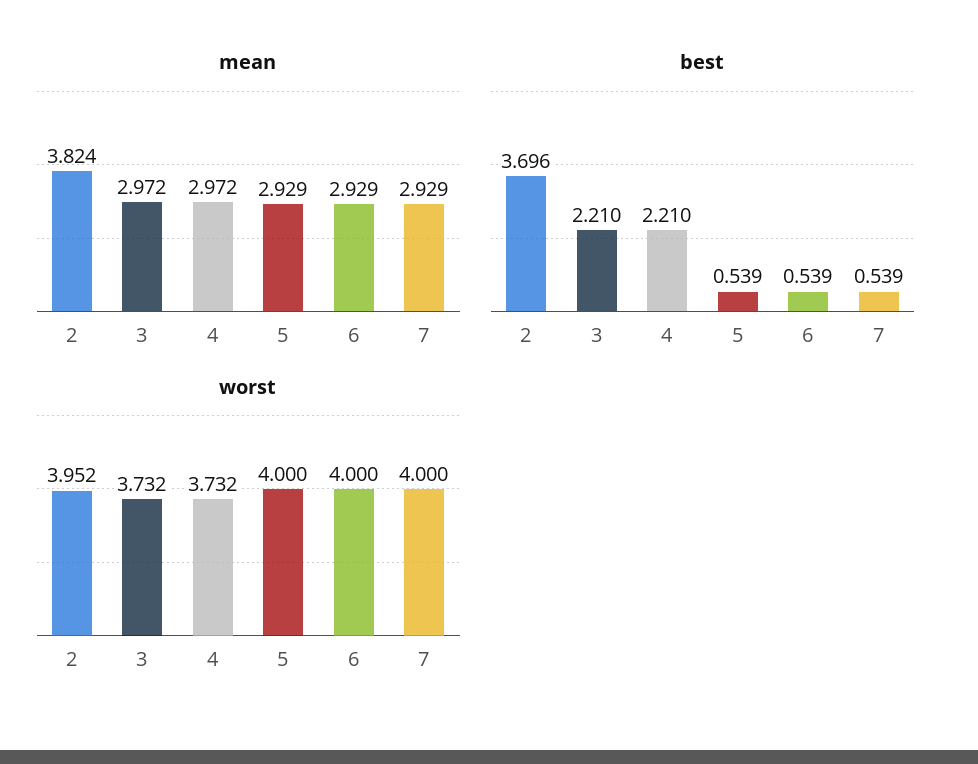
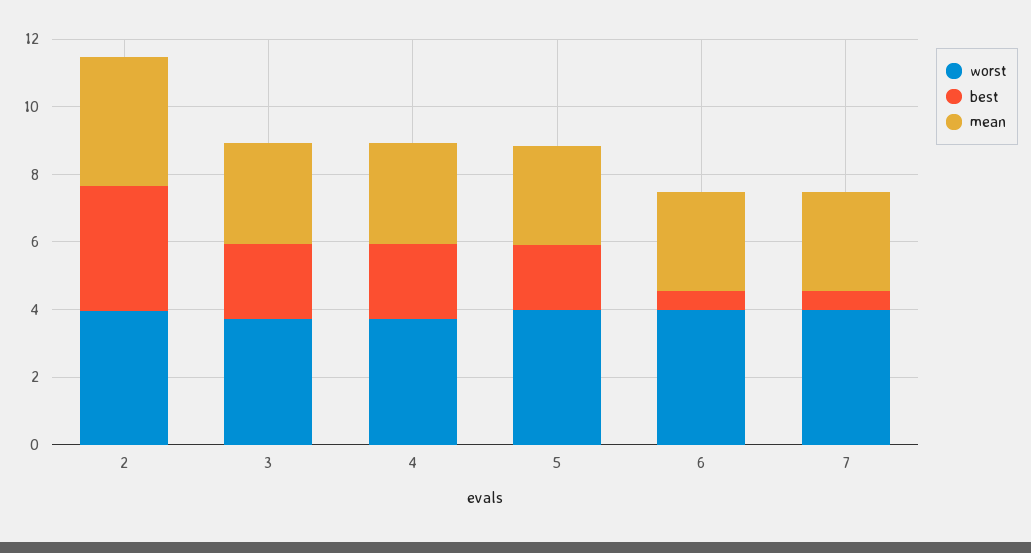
best, 5: 0.539 -> 2

